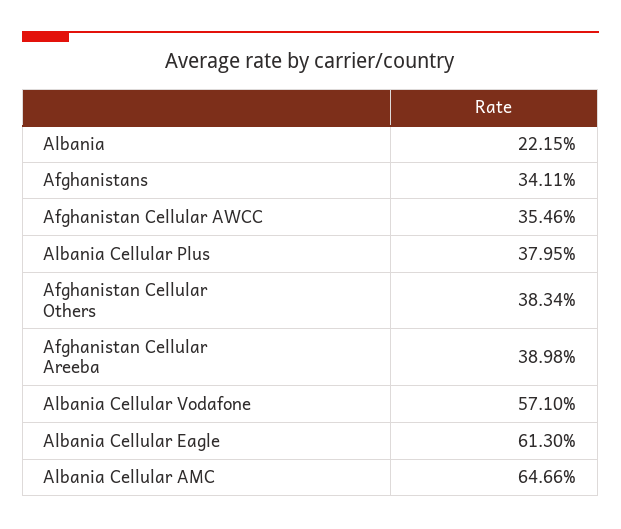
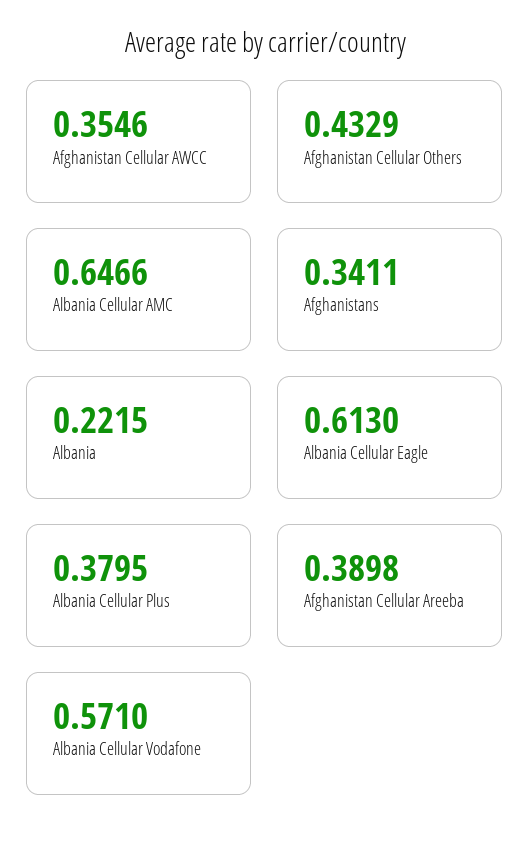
Afghanistan Cellular Others: 0.3834 -> 0.4329

